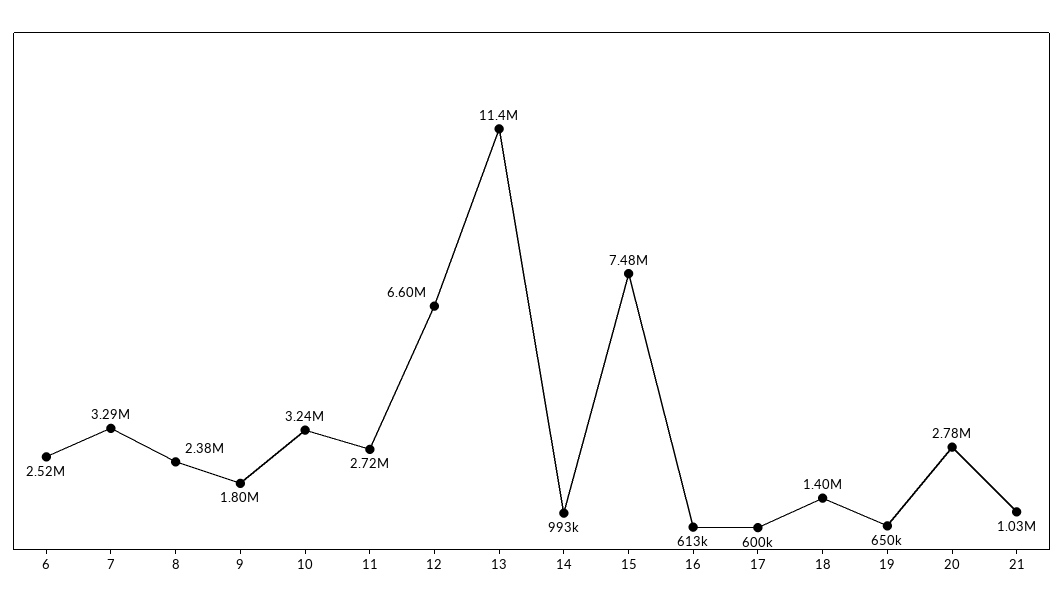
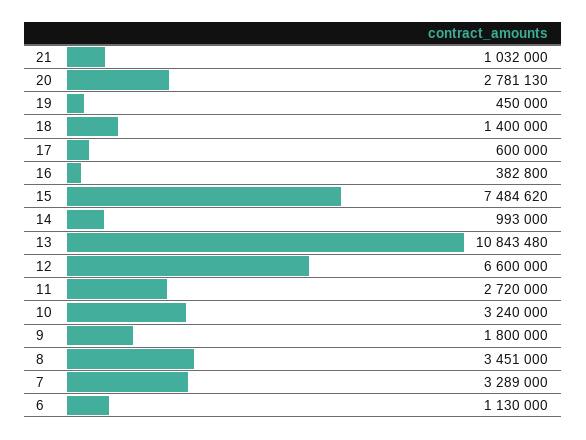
6: 2520000 -> 1130000
8: 2380000 -> 3451000
13: 11400000 -> 10843480
16: 613000 -> 382800
19: 650000 -> 450000

